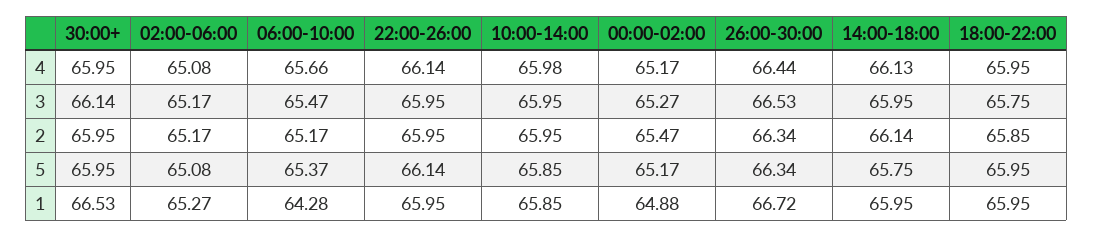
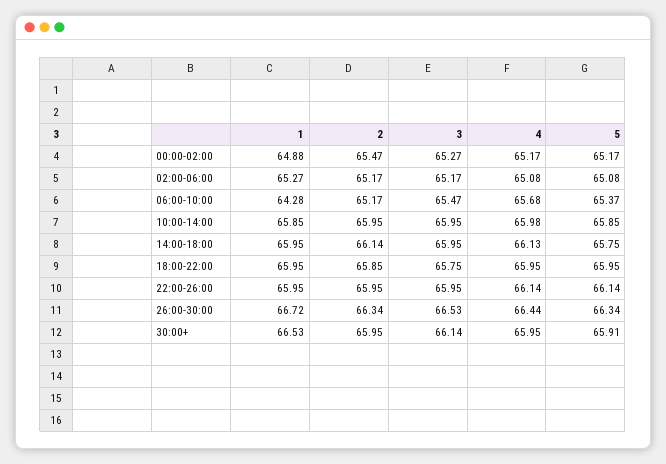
06:00-10:00, 4: 65.66 -> 65.68
30:00+, 5: 65.95 -> 65.91

